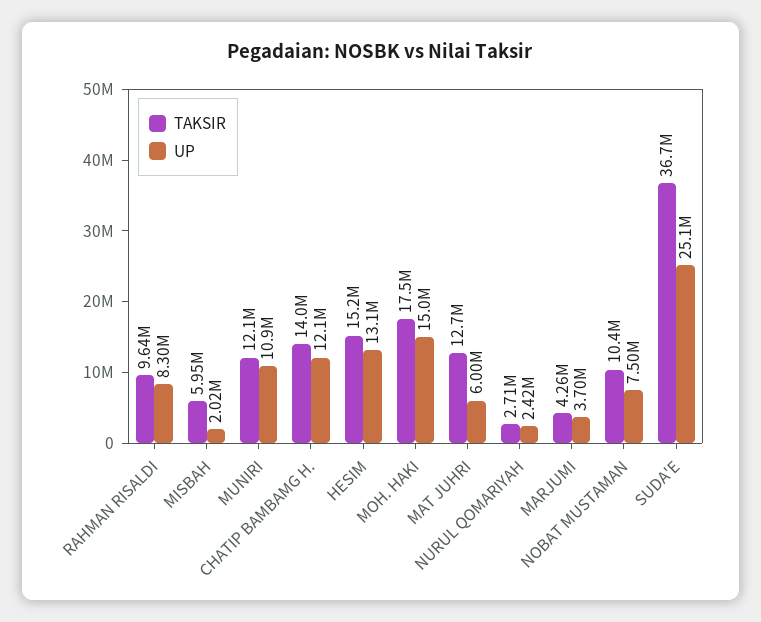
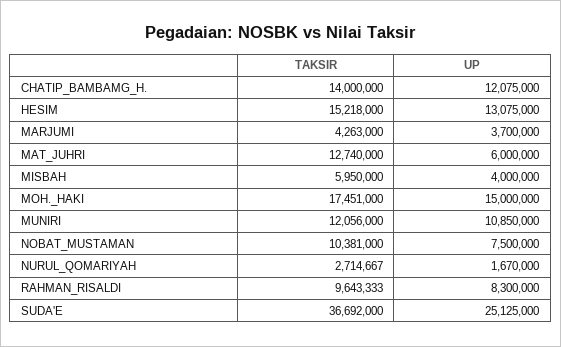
UP, MISBAH: 2020000 -> 4000000
UP, NURUL QOMARIYAH: 2420000 -> 1670000

